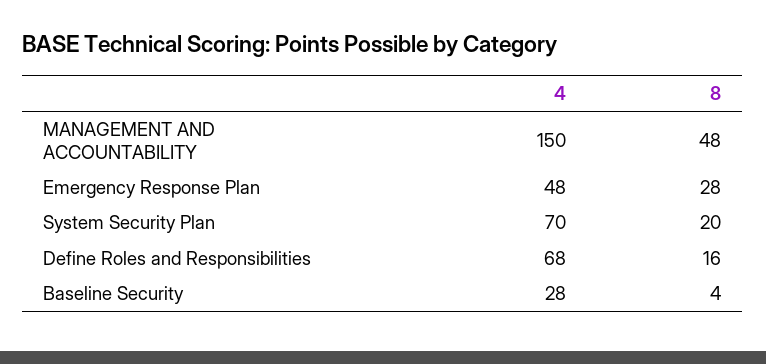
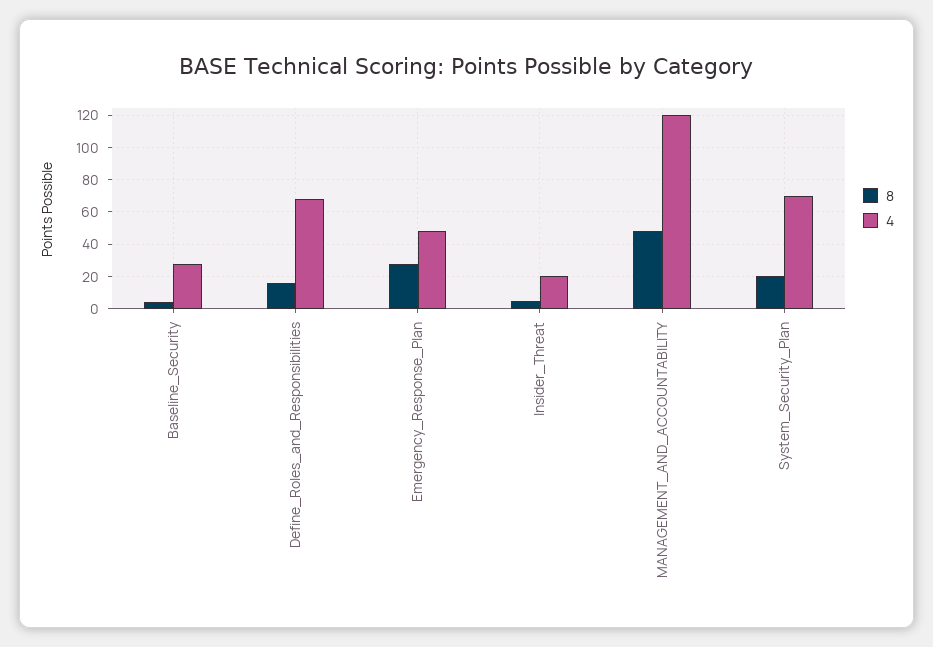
4, MANAGEMENT AND ACCOUNTABILITY: 150 -> 120
8, Insider_Threat: none -> 5
4, Insider_Threat: none -> 20

